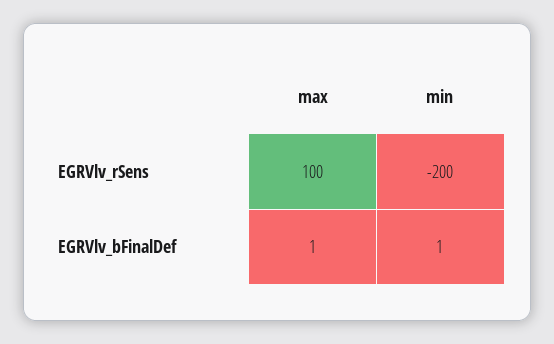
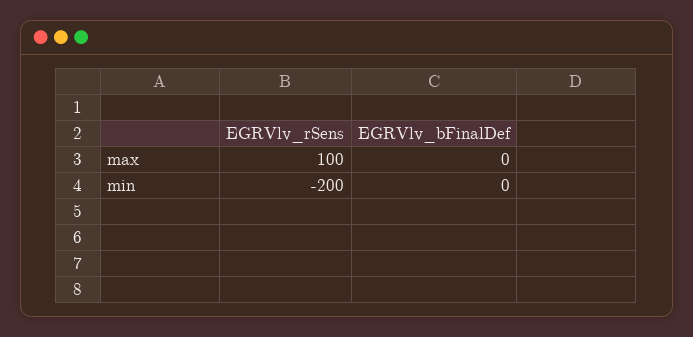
max, EGRVlv_bFinalDef: 1 -> 0
min, EGRVlv_bFinalDef: 1 -> 0

